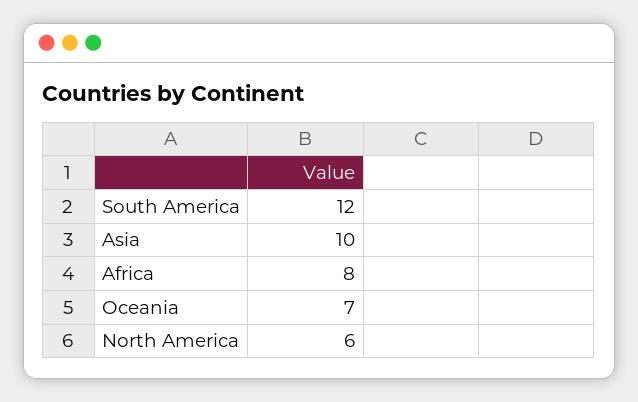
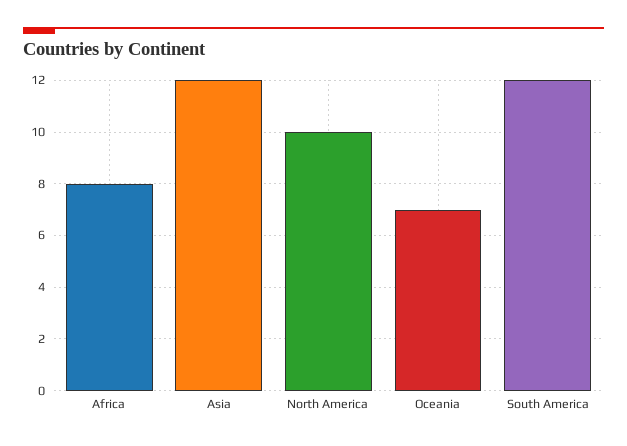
Asia: 10 -> 12
North America: 6 -> 10

